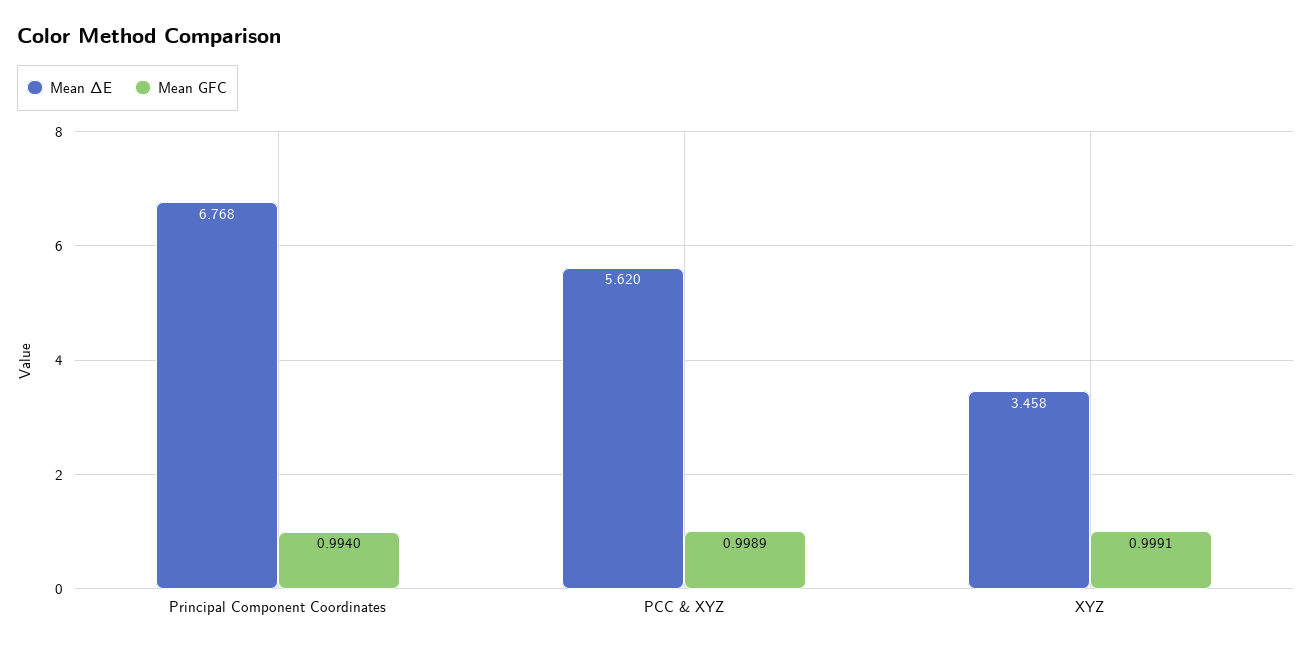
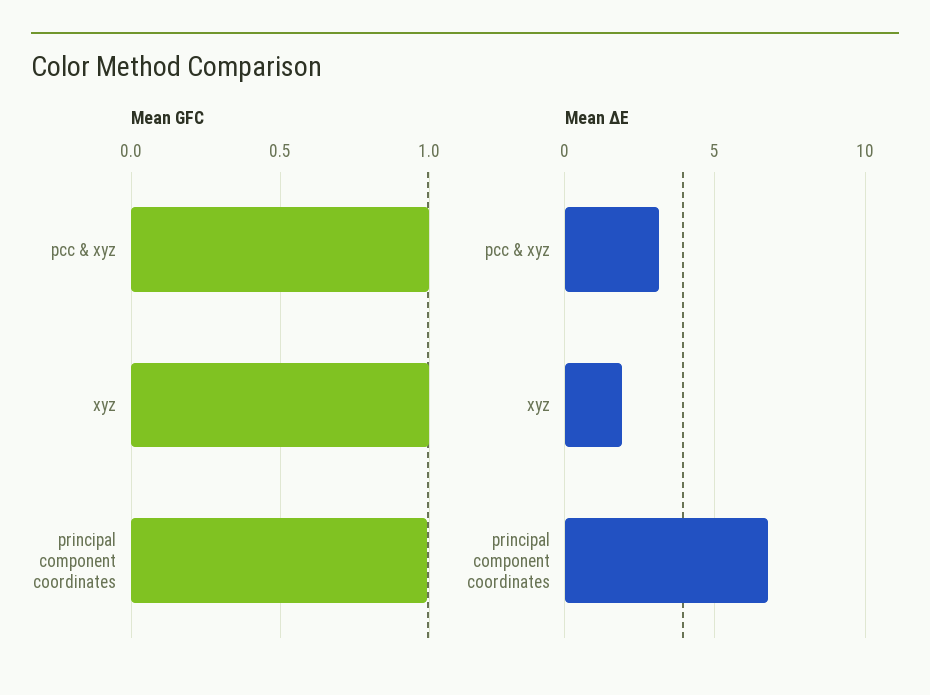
Mean ΔE, PCC & XYZ: 5.62 -> 3
Mean ΔE, XYZ: 3.458 -> 2

